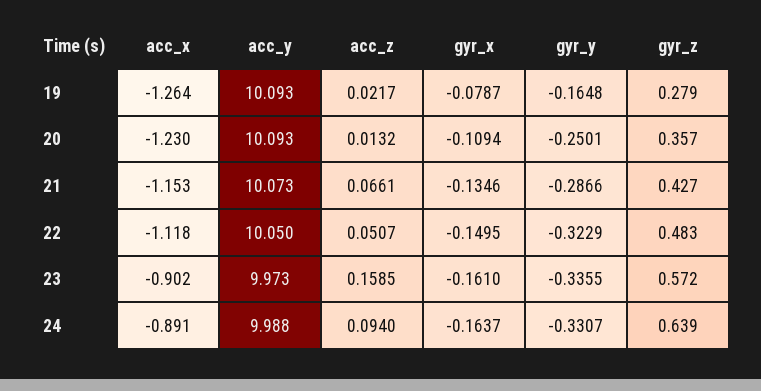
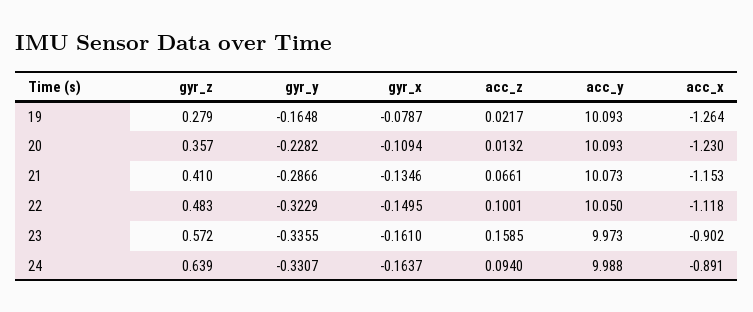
gyr_y, 20: -0.2501 -> -0.2282
gyr_z, 21: 0.427 -> 0.41
acc_z, 22: 0.0507 -> 0.1001

